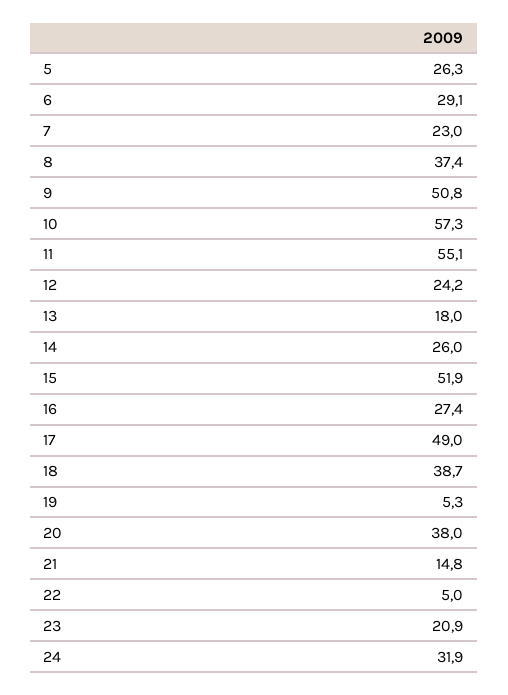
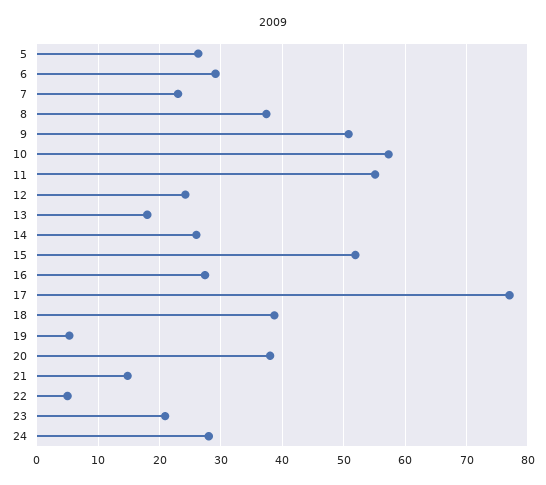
17: 49 -> 77
24: 31.9 -> 28

